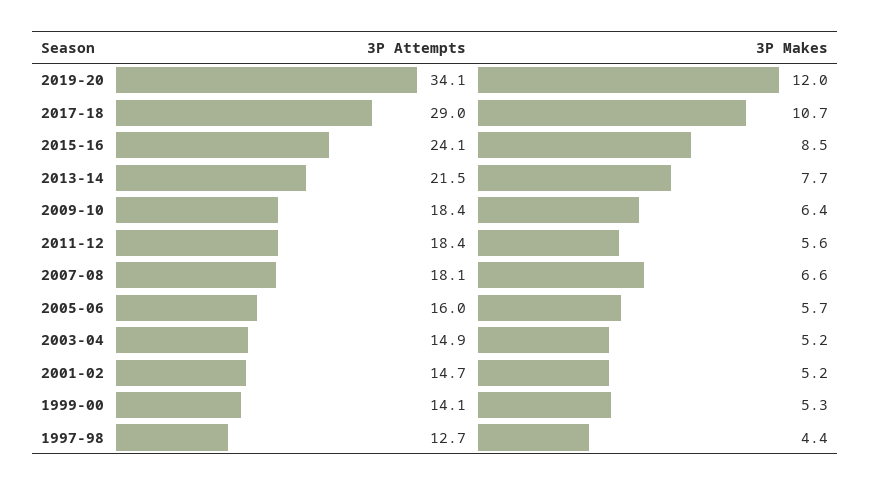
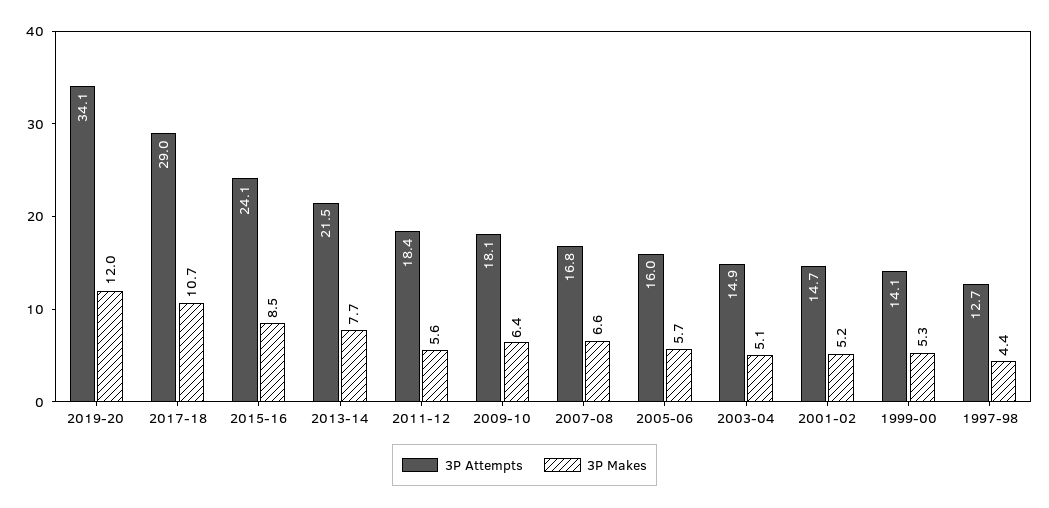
3P Attempts, 2009-10: 18.4 -> 18.1
3P Attempts, 2007-08: 18.1 -> 16.8
3P Makes, 2003-04: 5.2 -> 5.1

